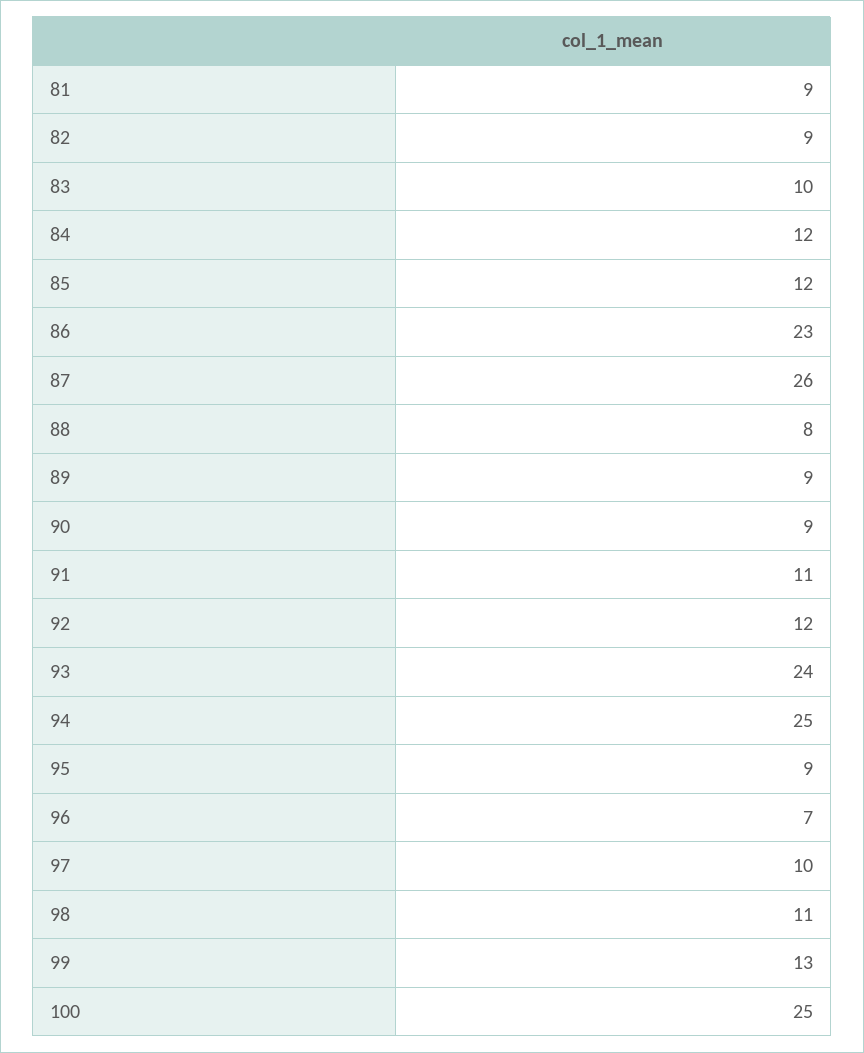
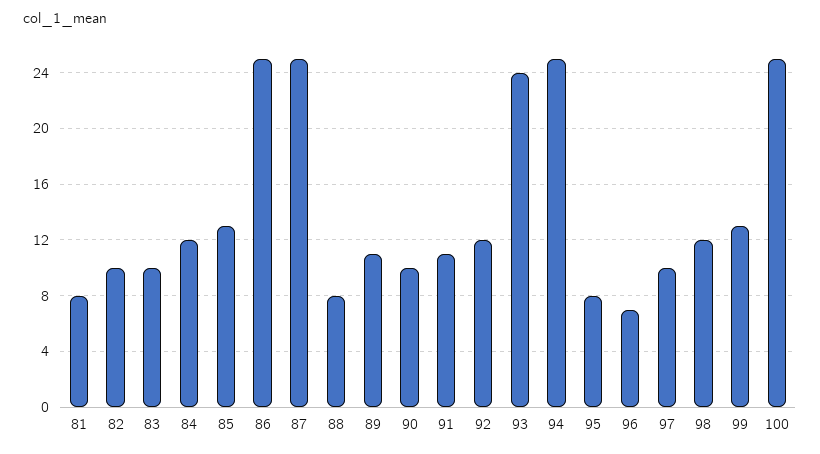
81: 9 -> 8
82: 9 -> 10
85: 12 -> 13
86: 23 -> 25
87: 26 -> 25
89: 9 -> 11
90: 9 -> 10
95: 9 -> 8
98: 11 -> 12

